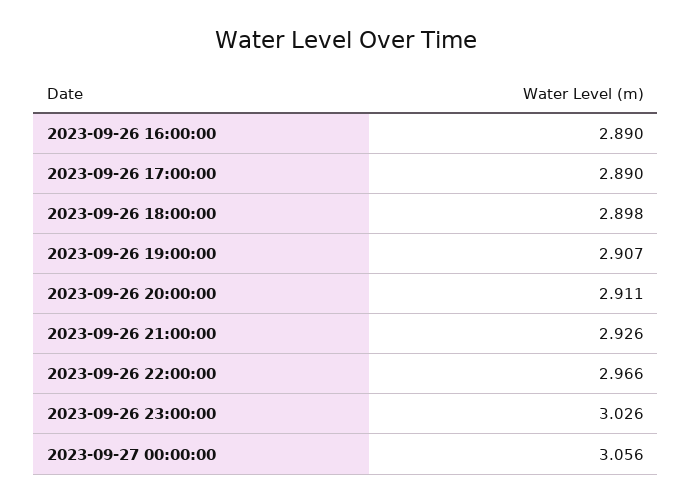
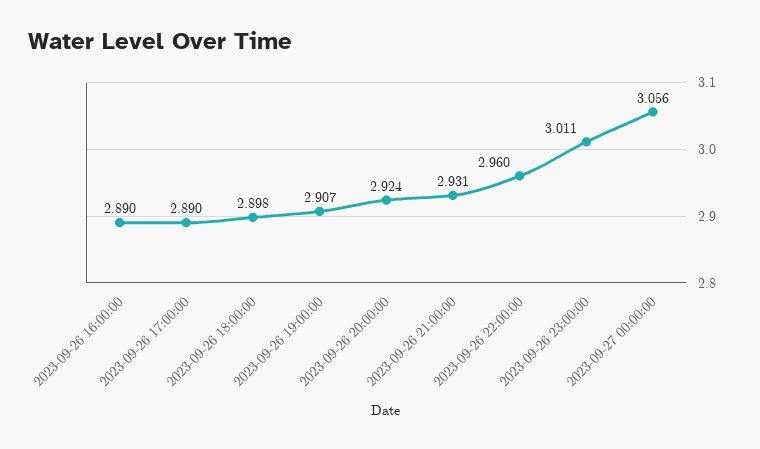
2023-09-26 20:00:00: 2.911 -> 2.924
2023-09-26 21:00:00: 2.926 -> 2.931
2023-09-26 22:00:00: 2.966 -> 2.96
2023-09-26 23:00:00: 3.026 -> 3.011

